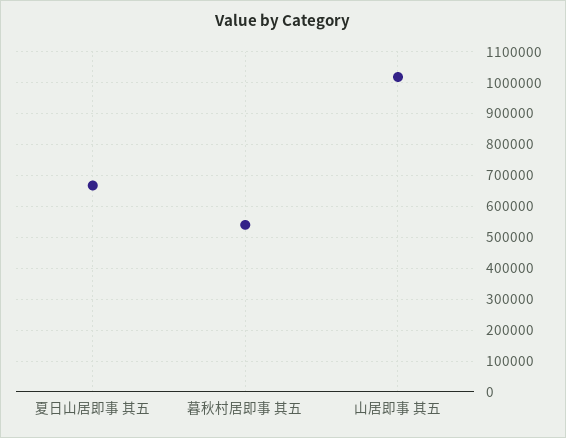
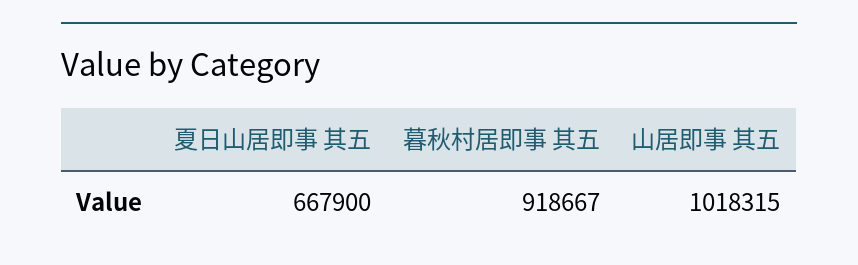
暮秋村居即事 其五: 540000 -> 918667

